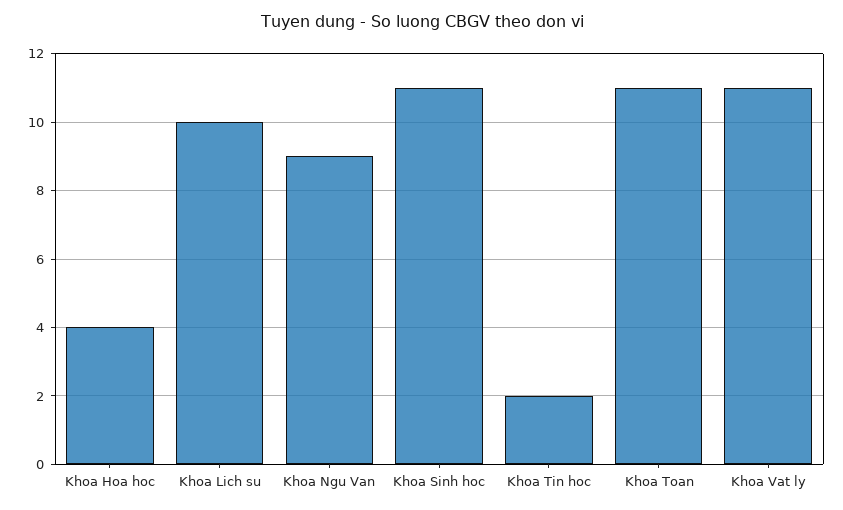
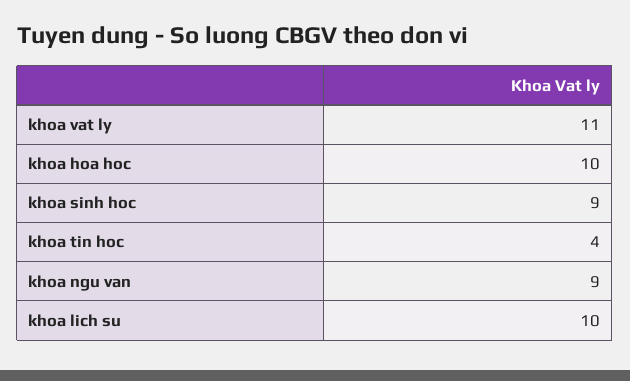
Khoa Hoa hoc: 4 -> 10
Khoa Sinh hoc: 11 -> 9
Khoa Tin hoc: 2 -> 4
Khoa Toan: 11 -> none

